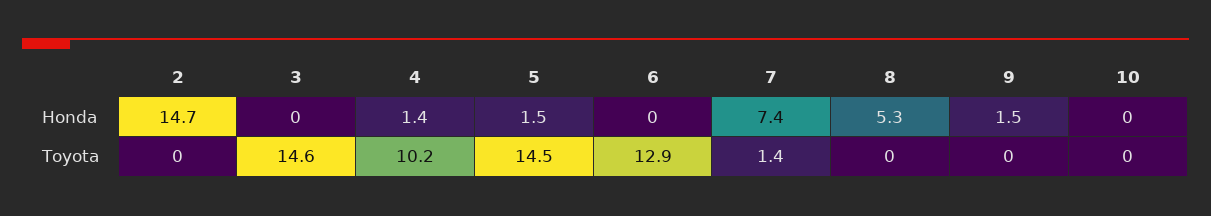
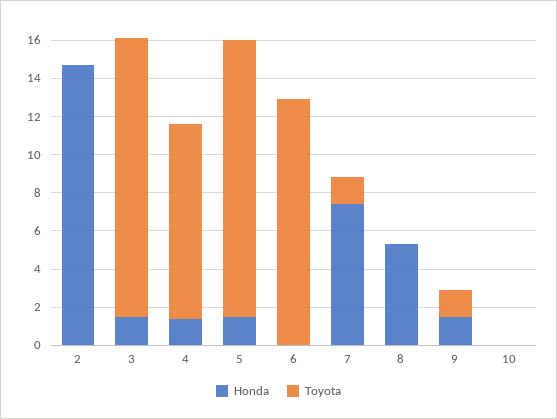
Honda, 3: 0 -> 1.5
Toyota, 9: 0 -> 1.5

